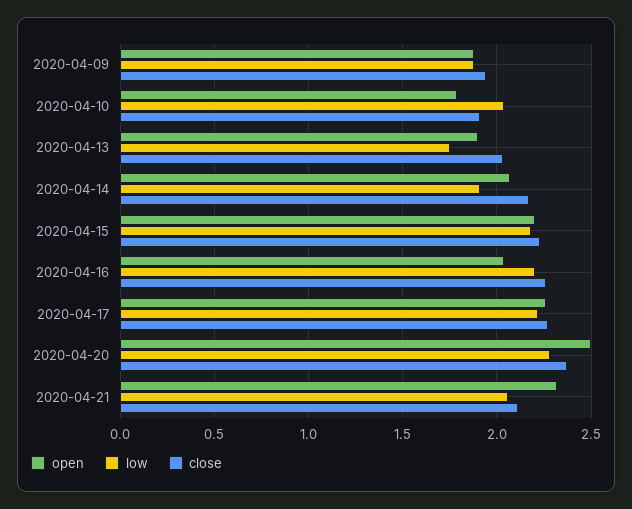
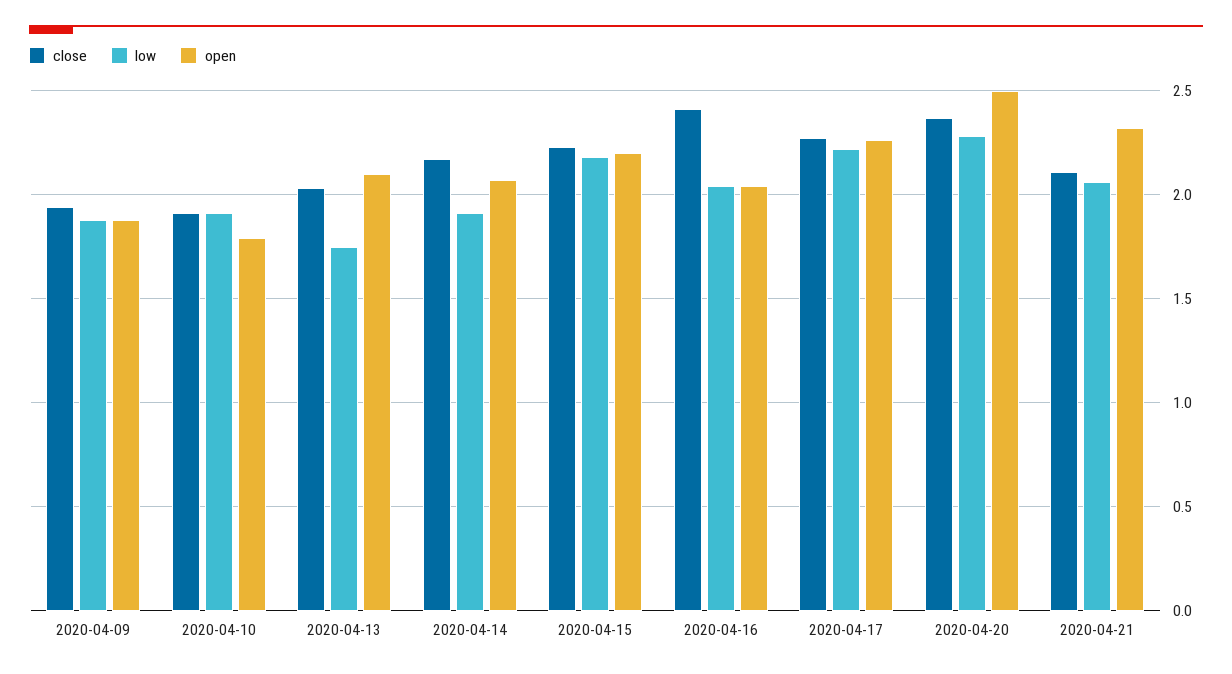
low, 2020-04-10: 2.05 -> 1.9
open, 2020-04-13: 1.9 -> 2.1
low, 2020-04-16: 2.2 -> 2.05
close, 2020-04-16: 2.25 -> 2.4

